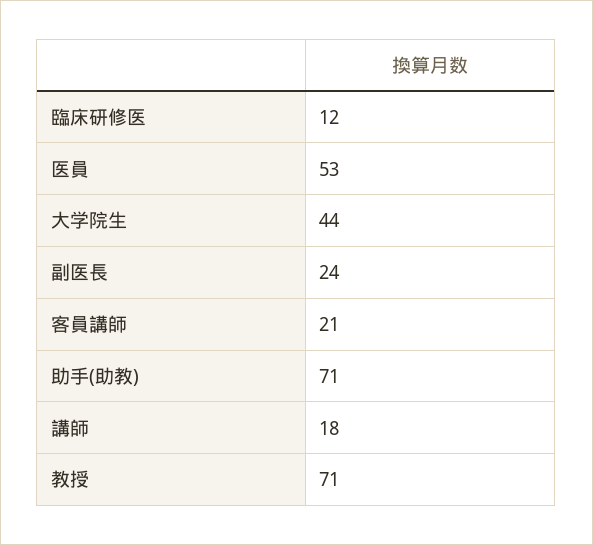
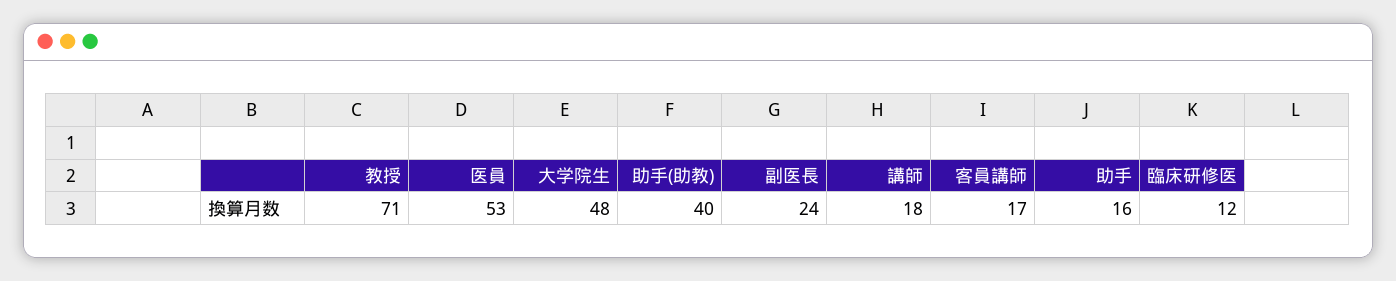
大学院生: 44 -> 48
客員講師: 21 -> 17
助手(助教): 71 -> 40
助手: none -> 16

